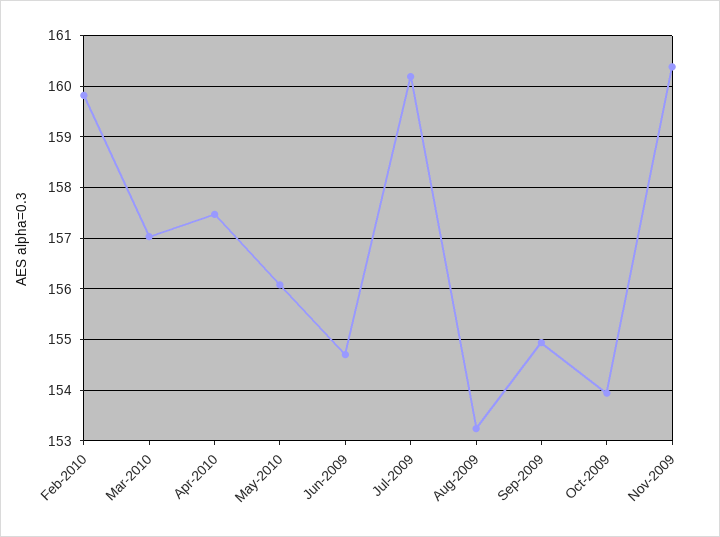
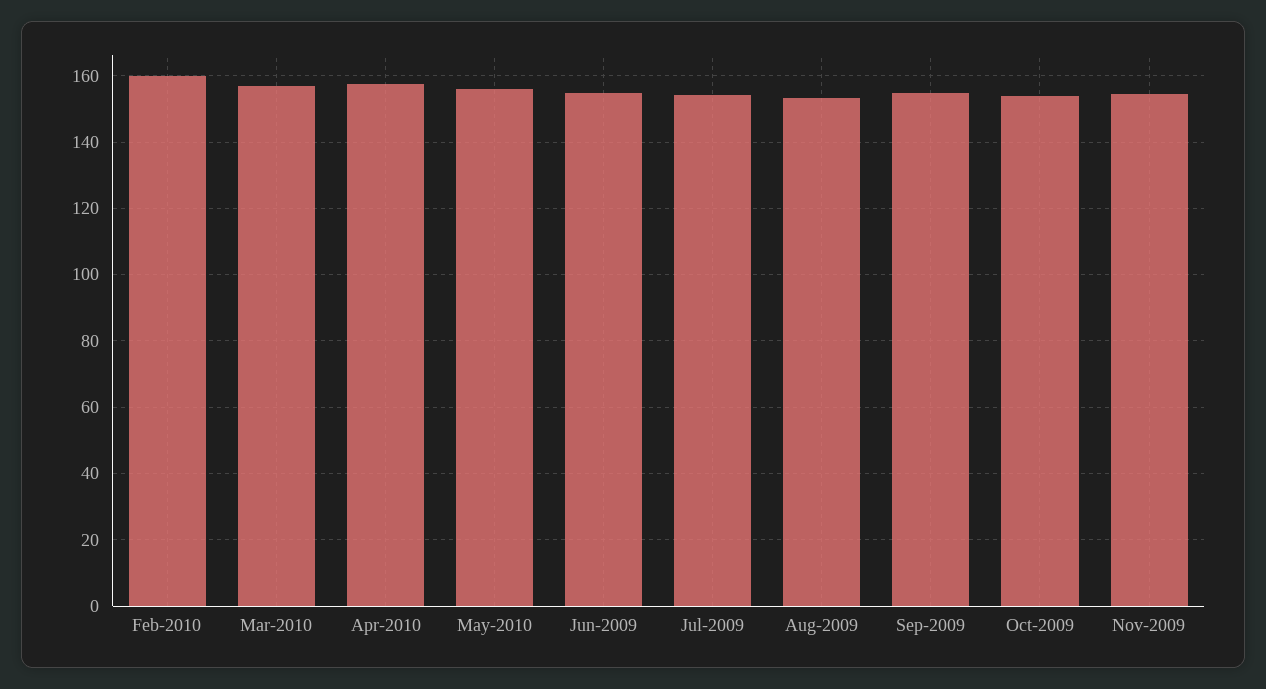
Jul-2009: 160.2 -> 154
Nov-2009: 160.4 -> 154

